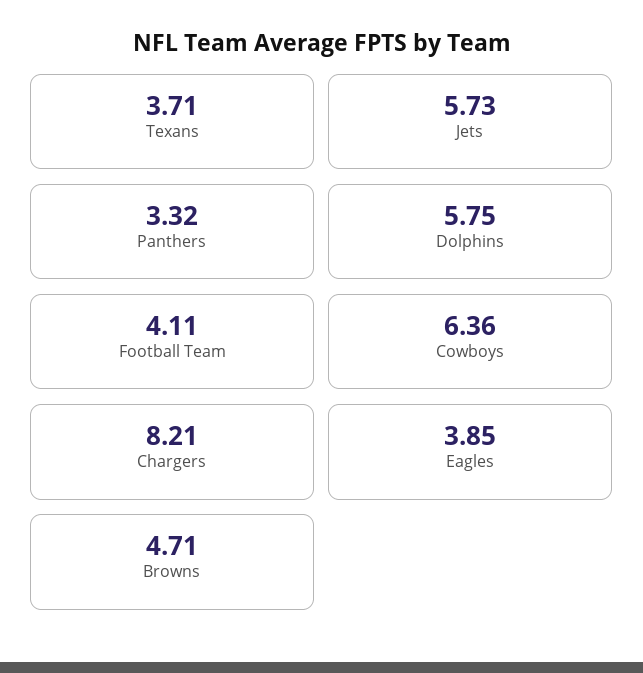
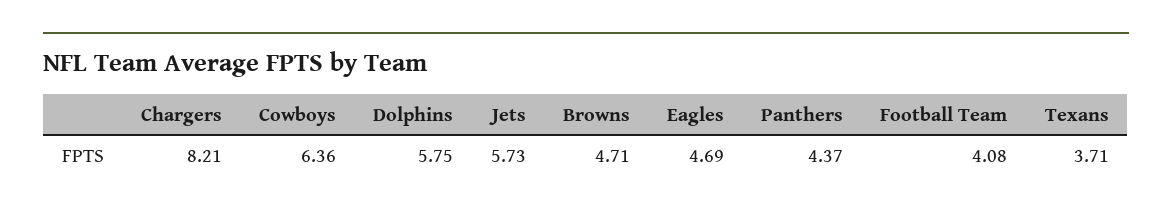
Panthers: 3.32 -> 4.37
Football Team: 4.11 -> 4.08
Eagles: 3.85 -> 4.69

